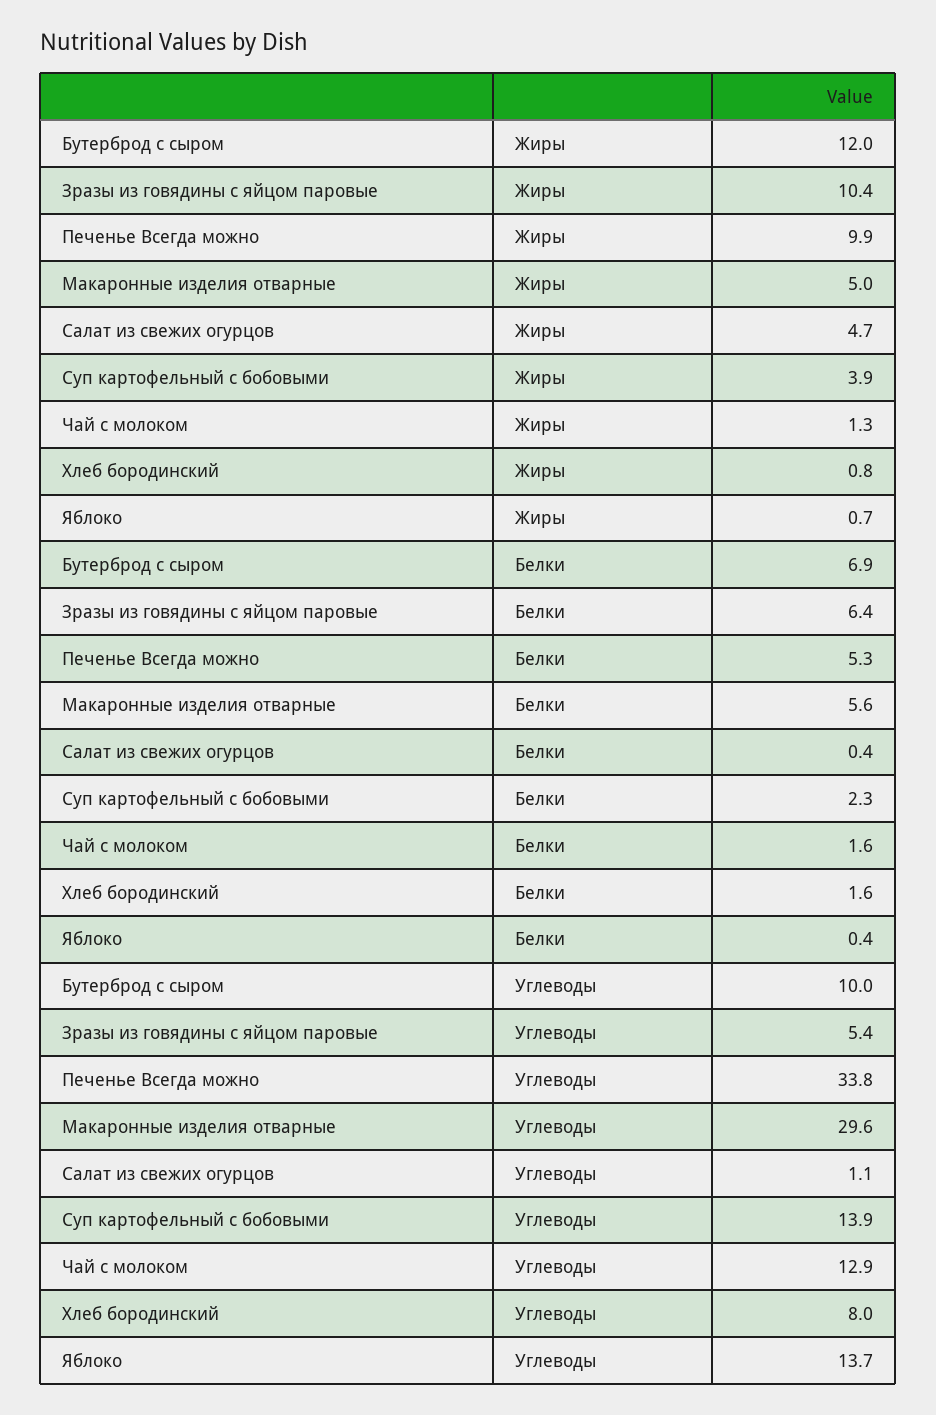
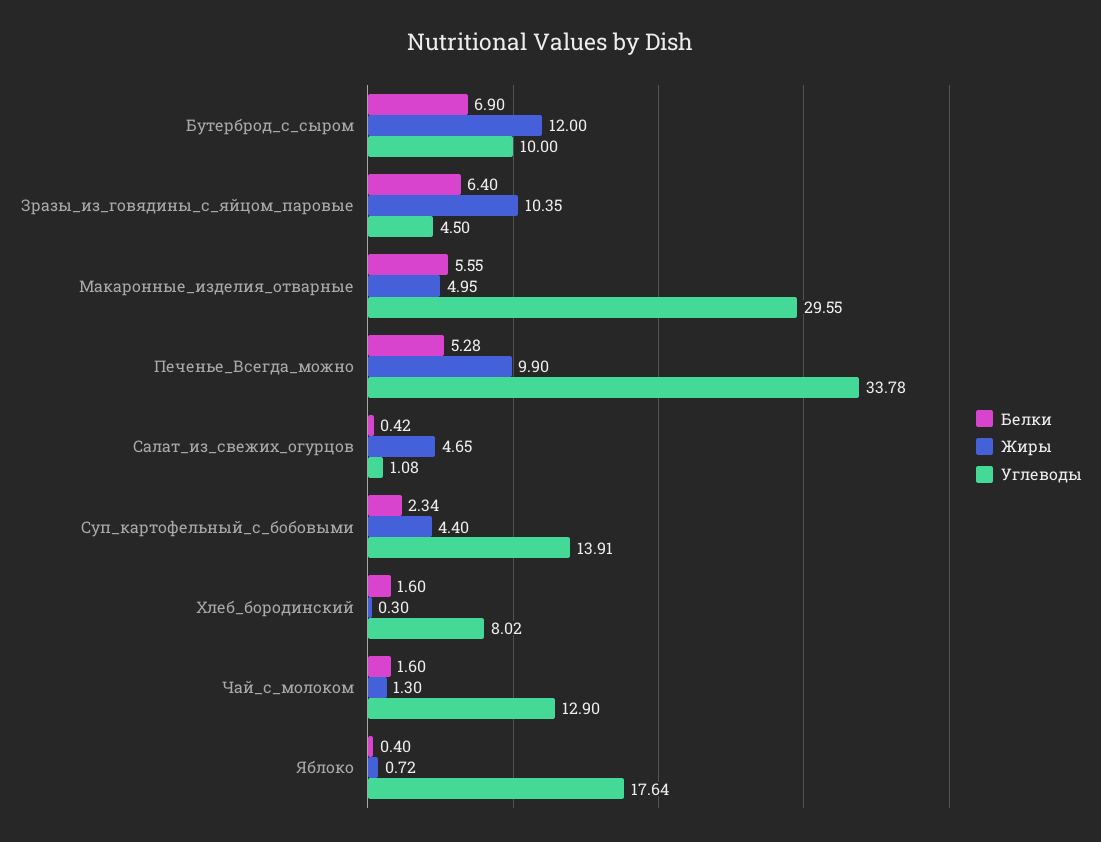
Жиры, Суп картофельный с бобовыми: 3.9 -> 4.4
Жиры, Хлеб бородинский: 0.8 -> 0.3
Углеводы, Зразы из говядины с яйцом паровые: 5.4 -> 4.5
Углеводы, Яблоко: 13.7 -> 17.64

